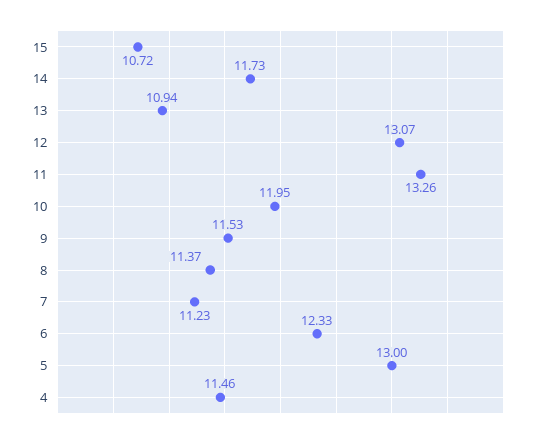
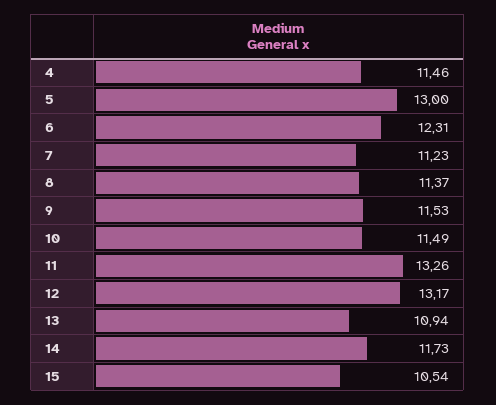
15: 10.72 -> 10.54
12: 13.07 -> 13.17
10: 11.95 -> 11.49
6: 12.33 -> 12.31

